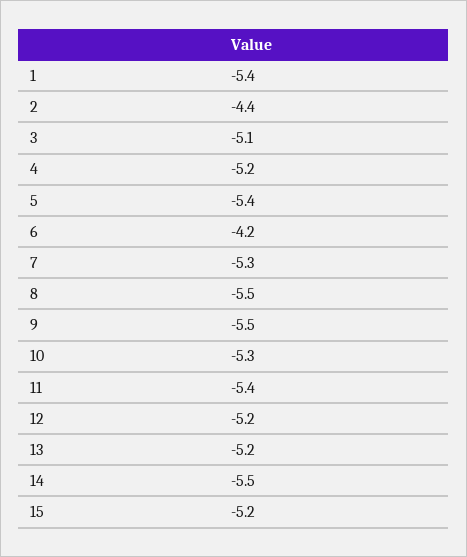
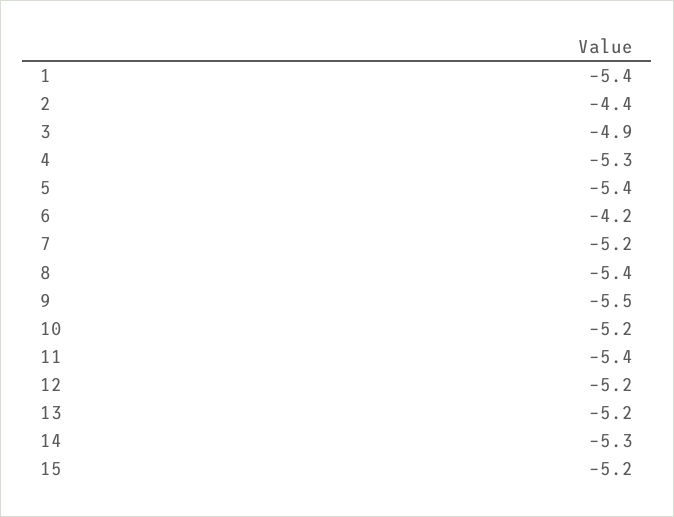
3: -5.1 -> -4.9
4: -5.2 -> -5.3
7: -5.3 -> -5.2
8: -5.5 -> -5.4
10: -5.3 -> -5.2
14: -5.5 -> -5.3

